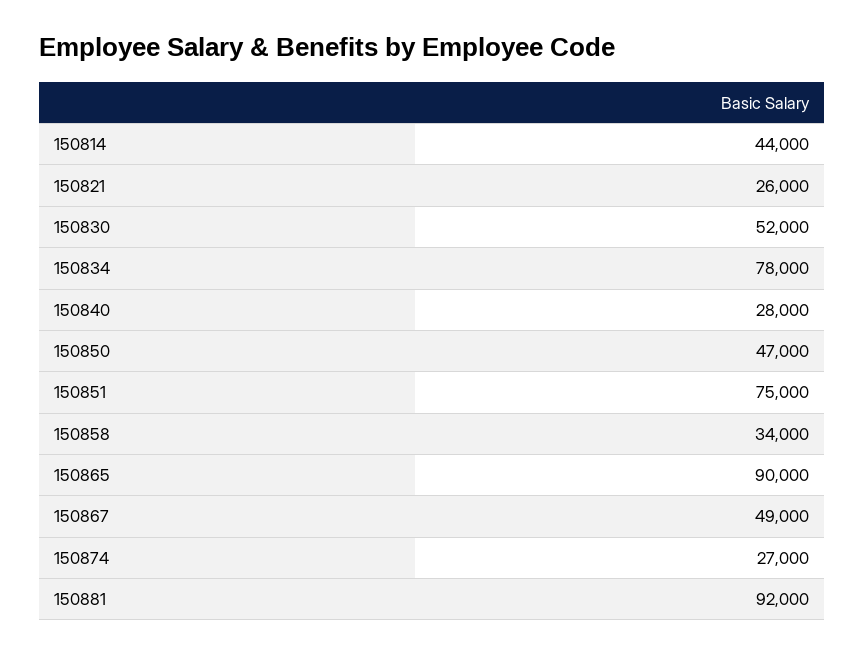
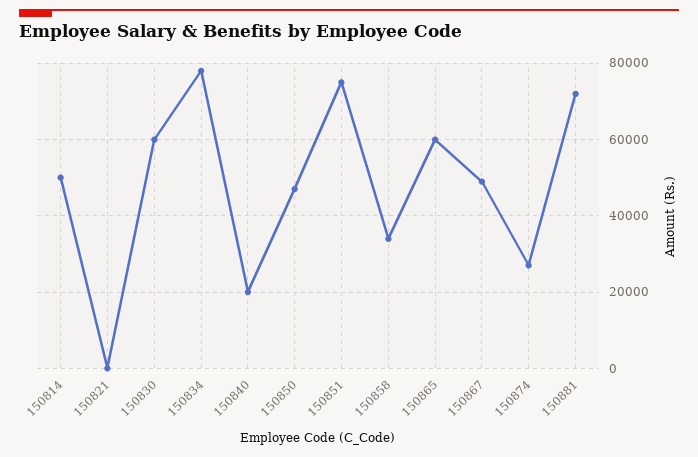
150814: 44000 -> 50000
150821: 26000 -> 0
150830: 52000 -> 60000
150840: 28000 -> 20000
150865: 90000 -> 60000
150881: 92000 -> 72000

